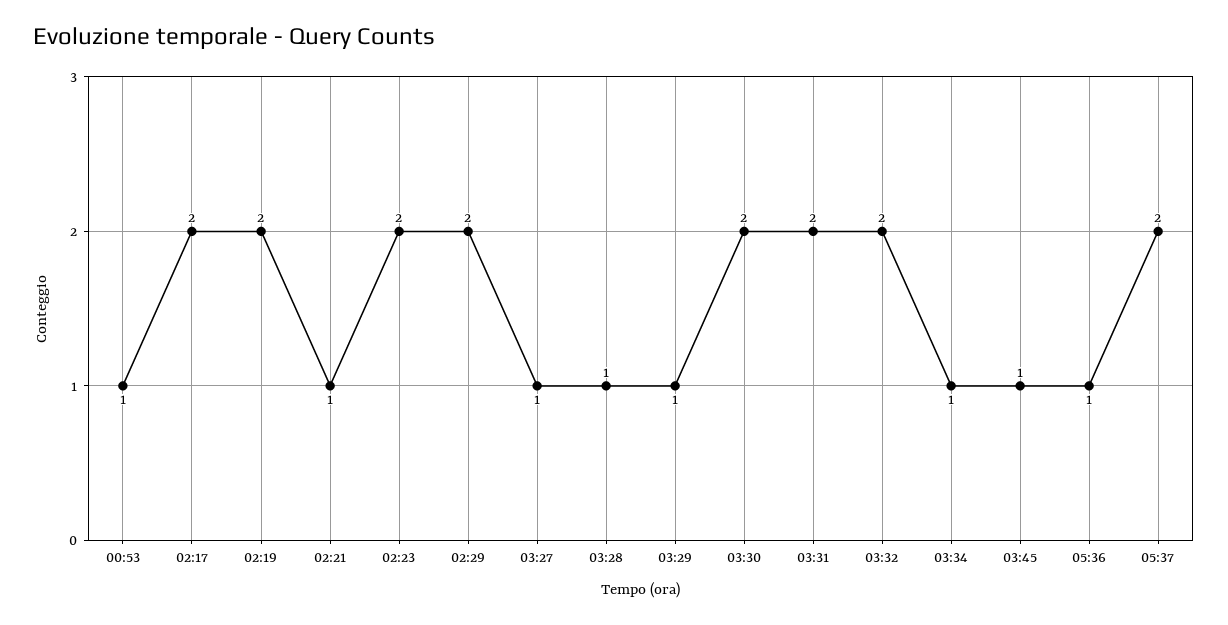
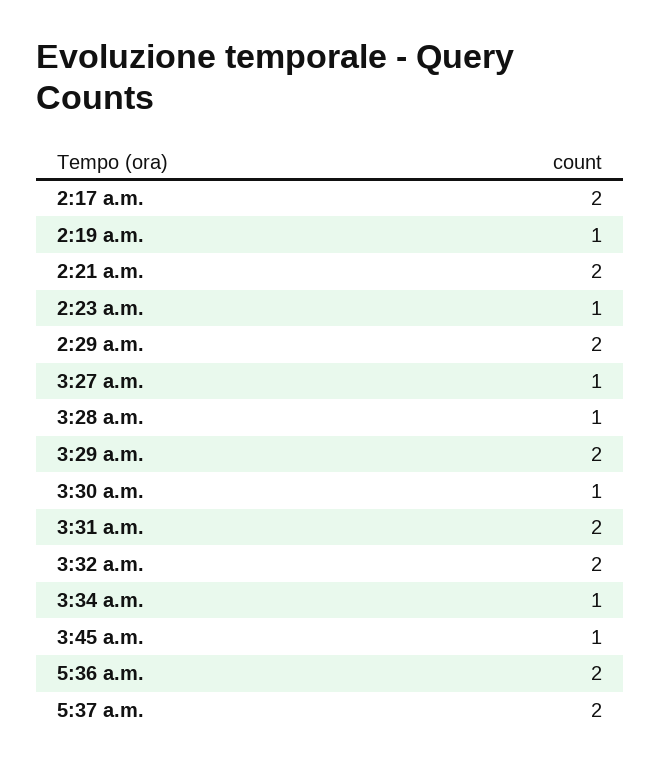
00:53: 1 -> none
02:19: 2 -> 1
02:21: 1 -> 2
02:23: 2 -> 1
03:29: 1 -> 2
03:30: 2 -> 1
05:36: 1 -> 2

